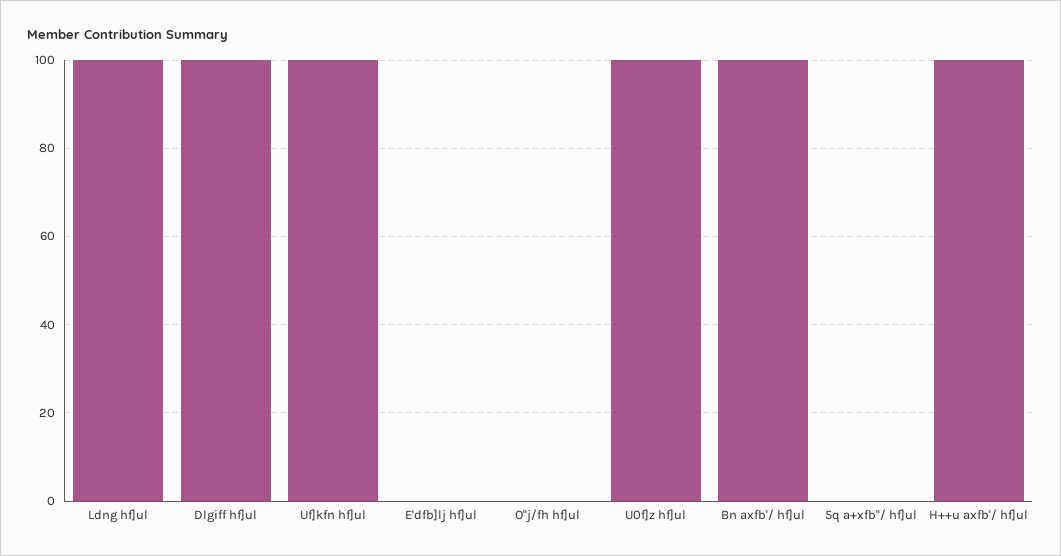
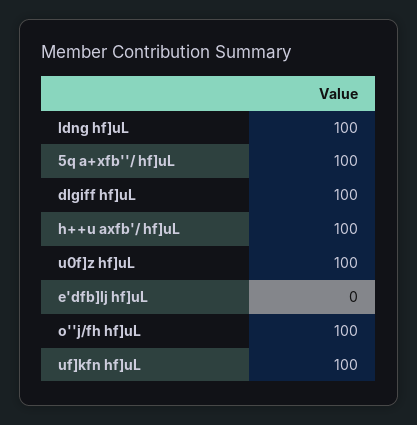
O''j/fh hf]ul: 0 -> 100
Bn axfb'/ hf]ul: 100 -> none
5q a+xfb''/ hf]ul: 0 -> 100

